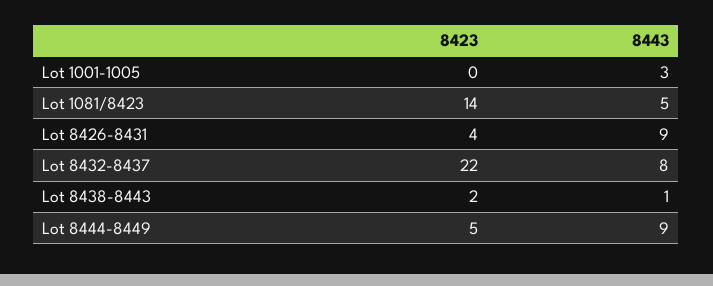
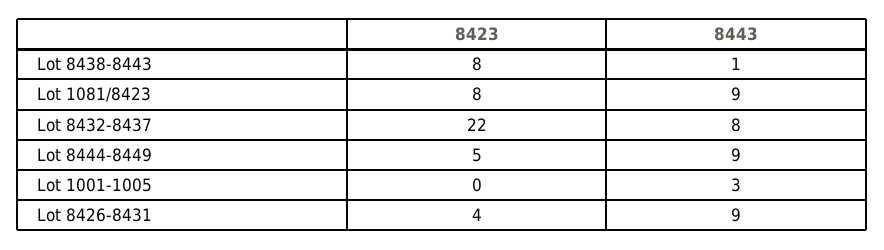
8423, Lot 1081/8423: 14 -> 8
8443, Lot 1081/8423: 5 -> 9
8423, Lot 8438-8443: 2 -> 8

